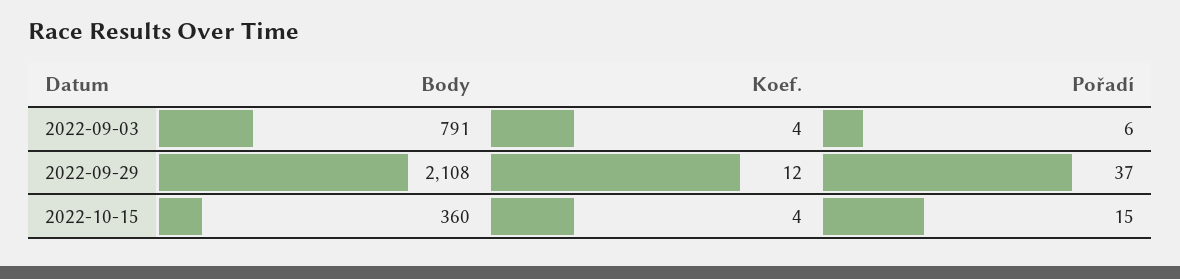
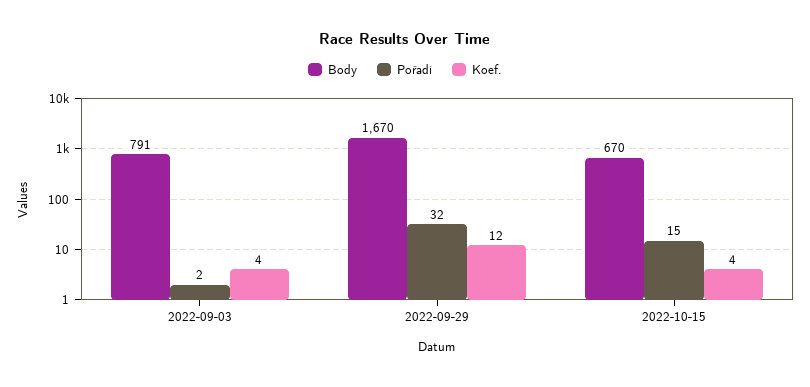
Pořadí, 2022-09-03: 6 -> 2
Body, 2022-09-29: 2108 -> 1670
Pořadí, 2022-09-29: 37 -> 32
Body, 2022-10-15: 360 -> 670

